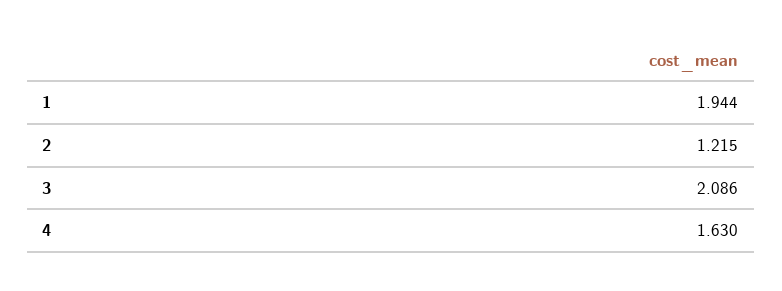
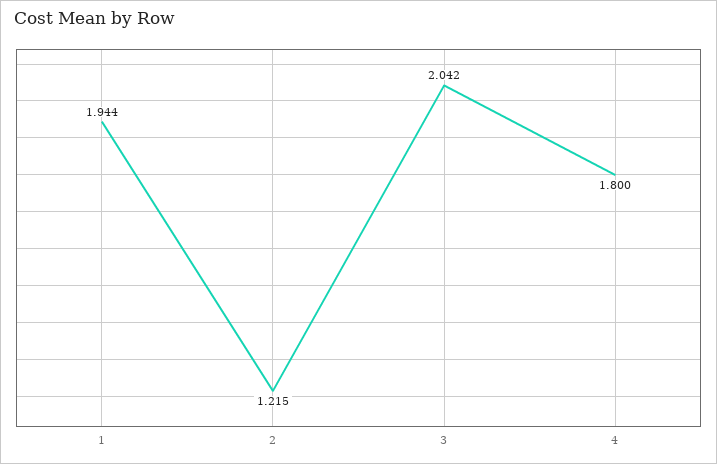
3: 2.086 -> 2.042
4: 1.63 -> 1.8

